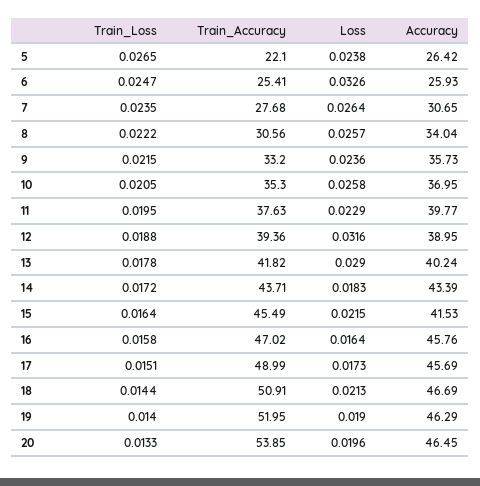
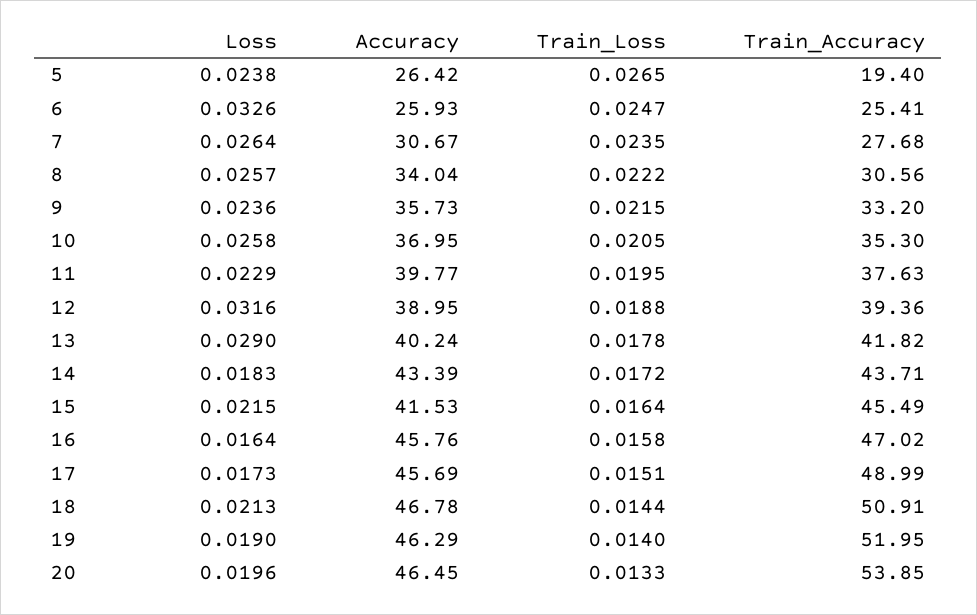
Train_Accuracy, 5: 22.1 -> 19.4
Accuracy, 7: 30.65 -> 30.67
Accuracy, 18: 46.69 -> 46.78

